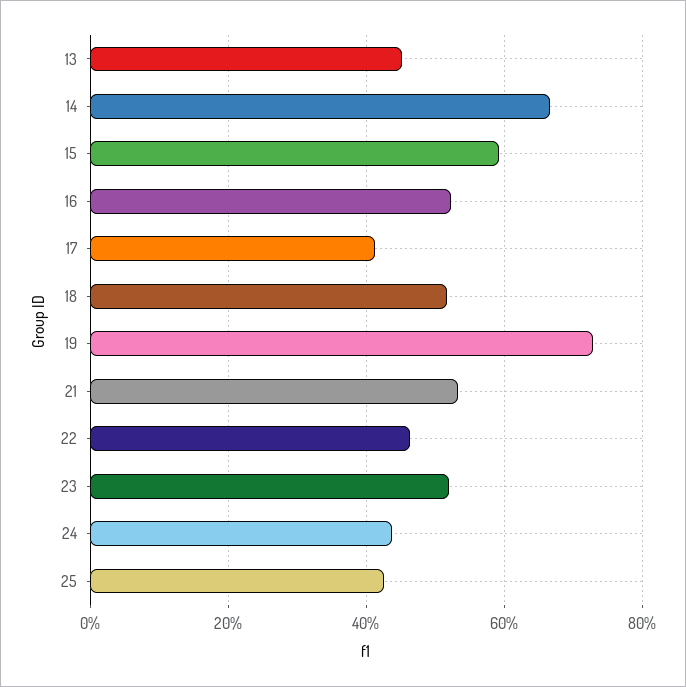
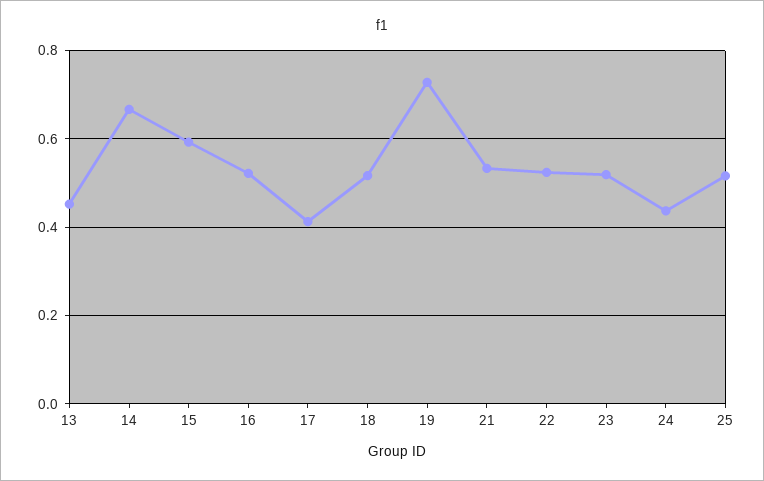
22: 0.46 -> 0.52
25: 0.42 -> 0.52

